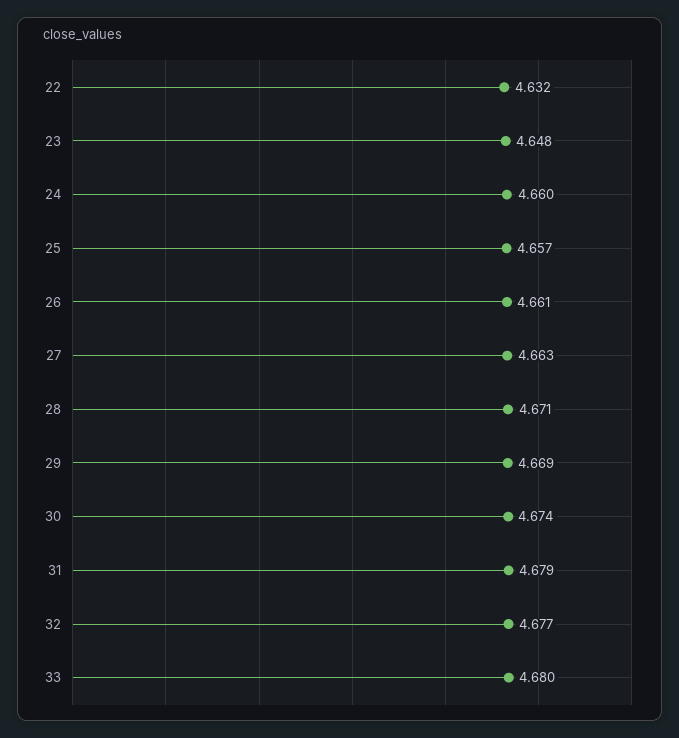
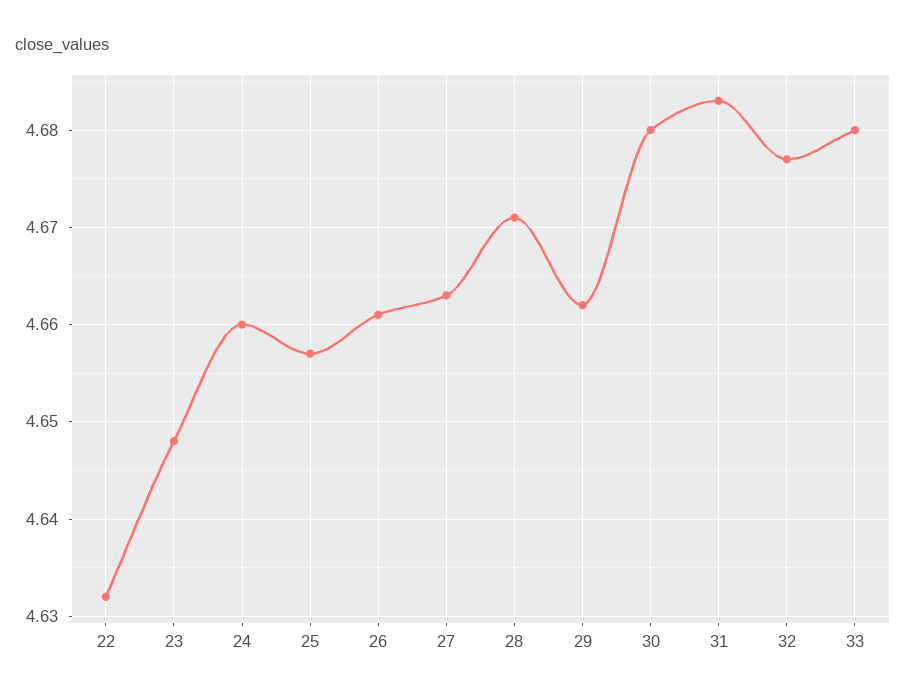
29: 4.669 -> 4.662
30: 4.674 -> 4.68
31: 4.679 -> 4.683

